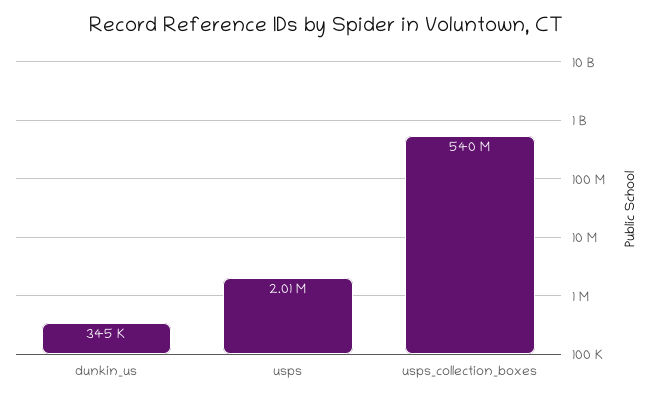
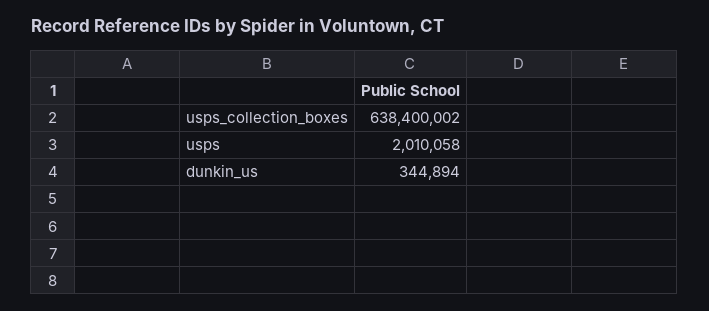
usps_collection_boxes: 540000000 -> 638400002

